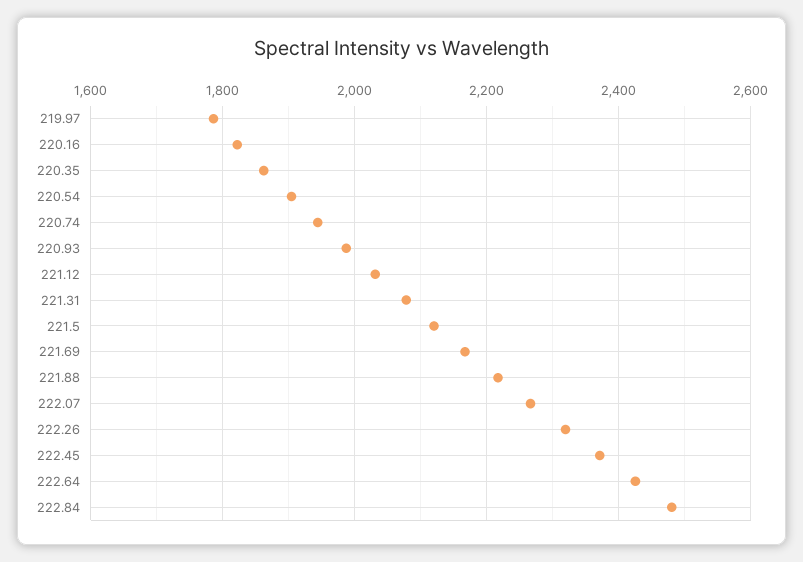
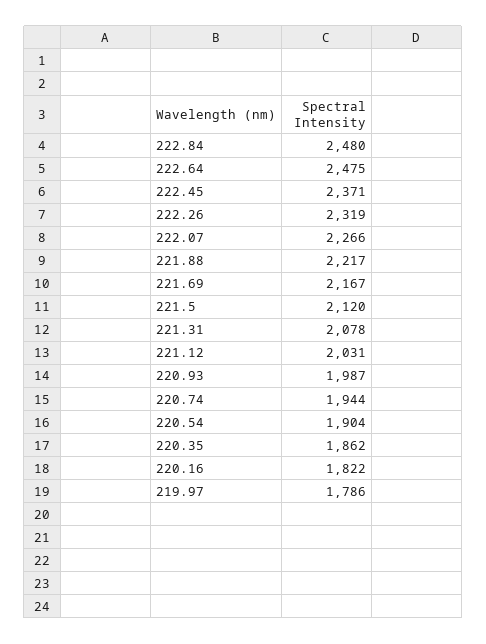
222.64: 2420 -> 2475

